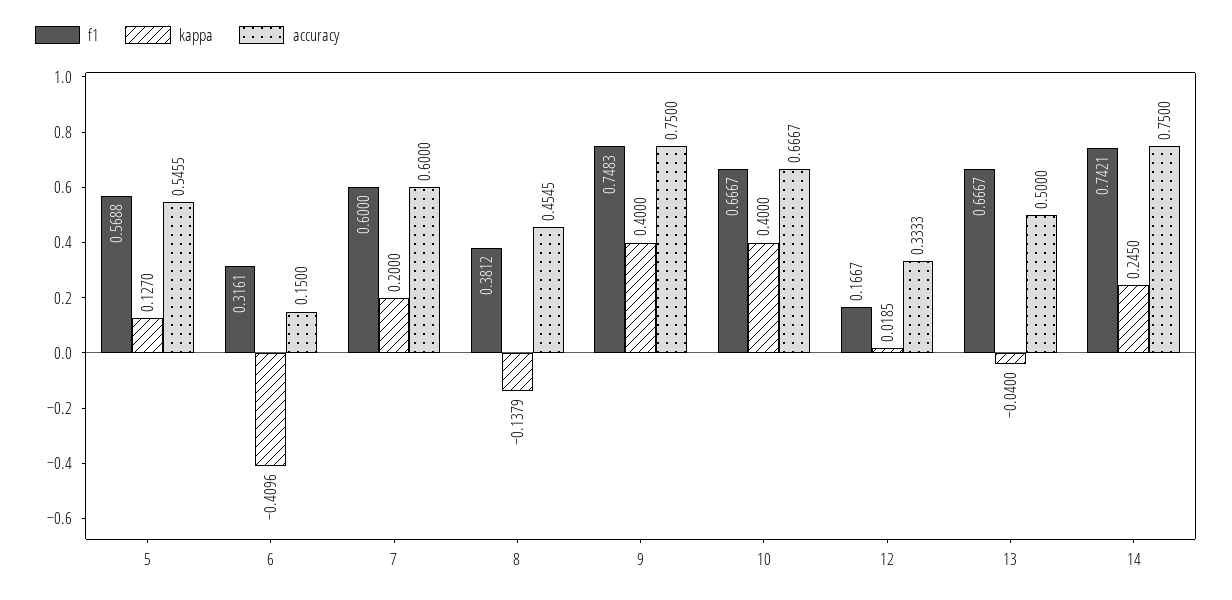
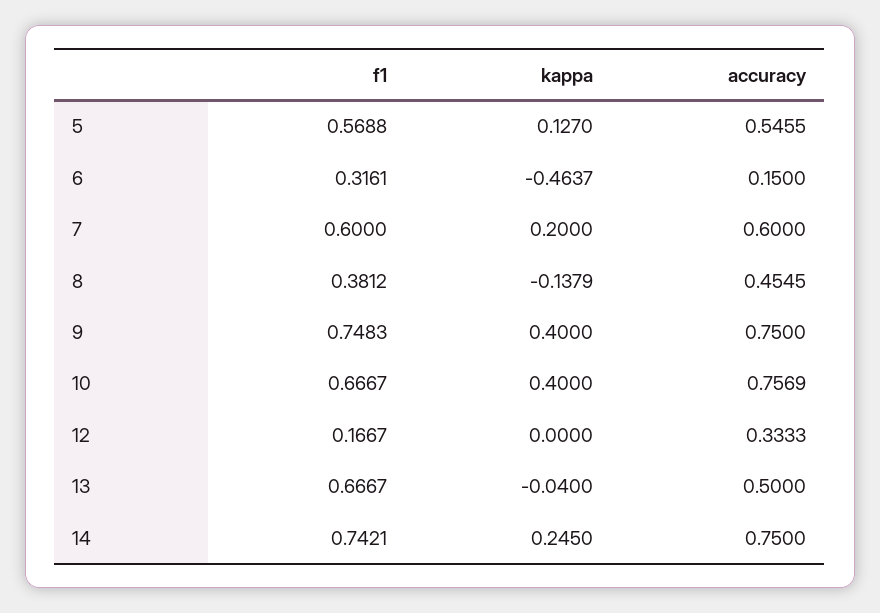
kappa, 6: -0.4096 -> -0.4637
accuracy, 10: 0.6667 -> 0.7569
kappa, 12: 0.0185 -> 0

